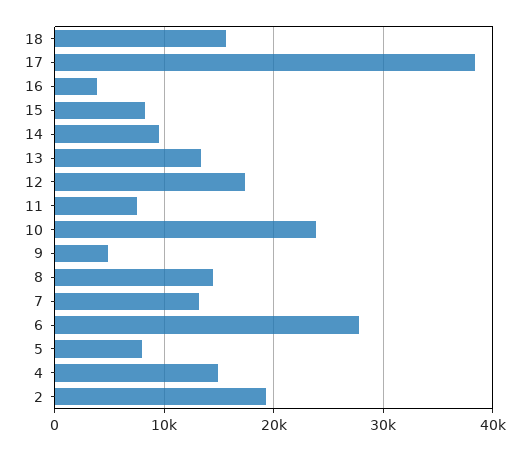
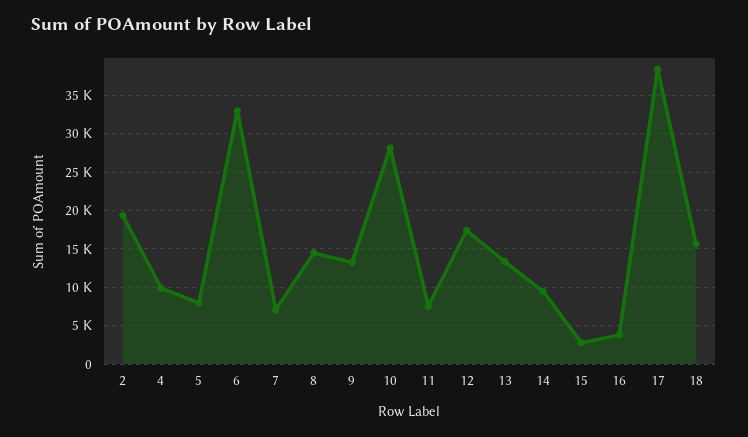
15: 8000 -> 3000
10: 24000 -> 28000
9: 5000 -> 13000
7: 13000 -> 7000
6: 28000 -> 33000
4: 15000 -> 10000

